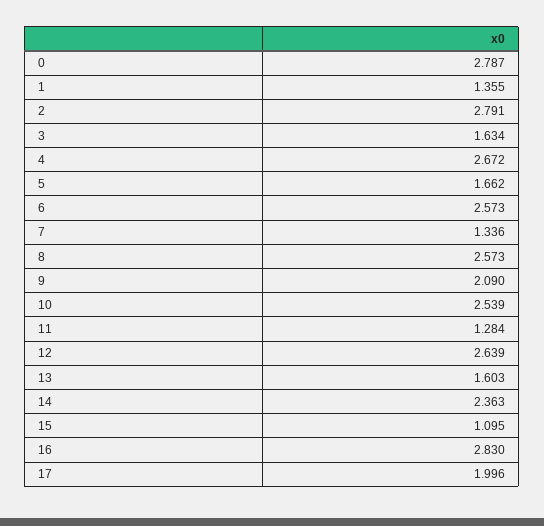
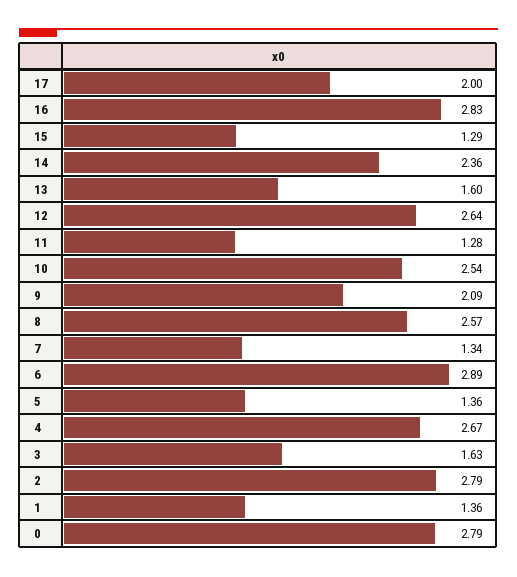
5: 1.662 -> 1.36
6: 2.573 -> 2.89
15: 1.095 -> 1.29

